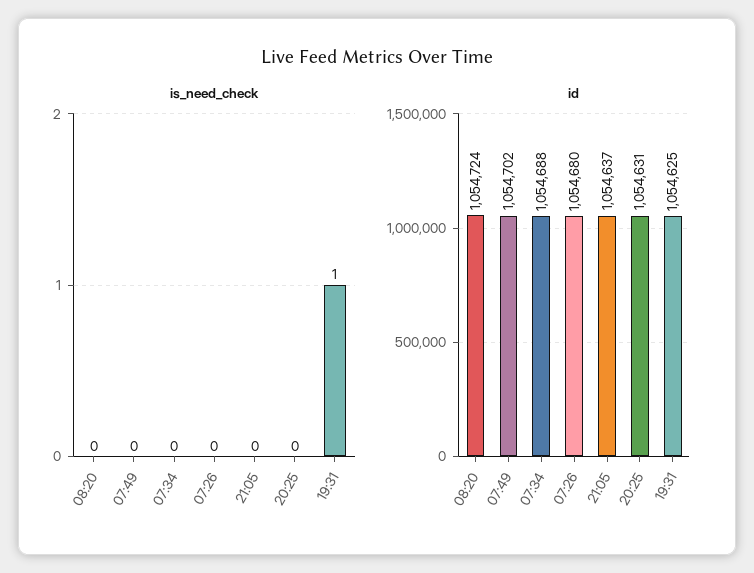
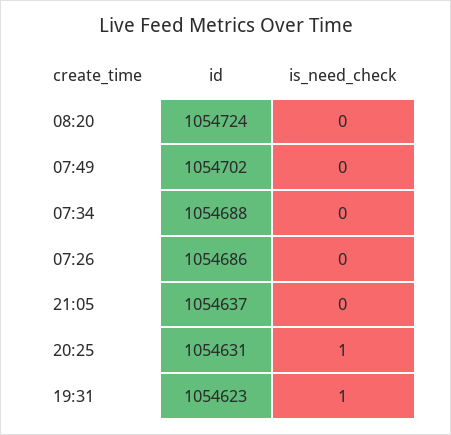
is_need_check, 20:25: 0 -> 1
id, 07:26: 1054680 -> 1054686
id, 19:31: 1054625 -> 1054623

